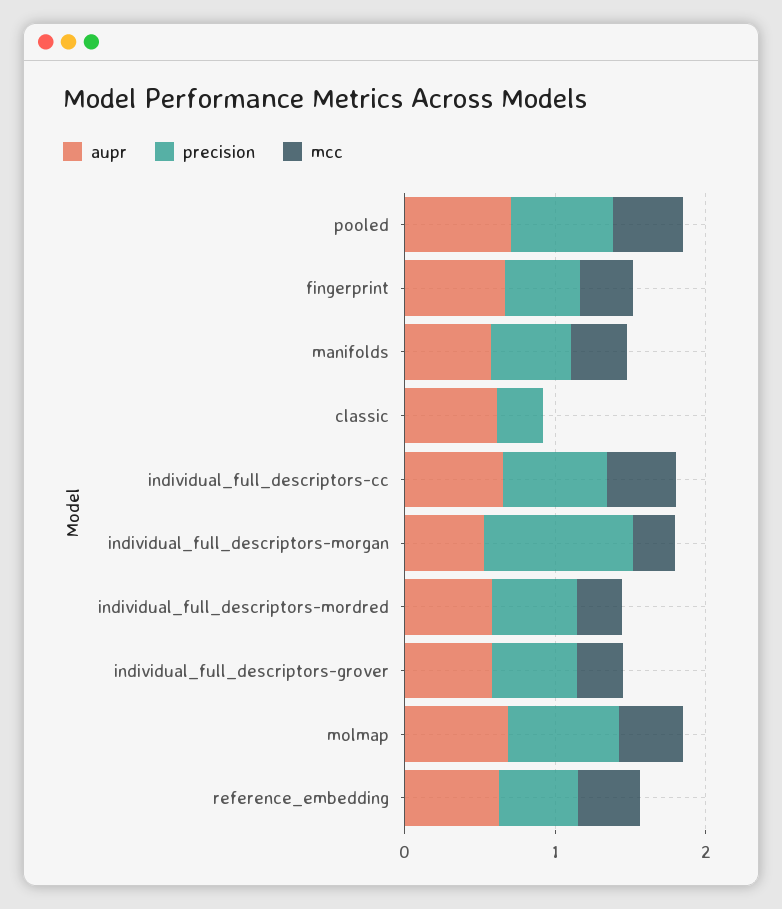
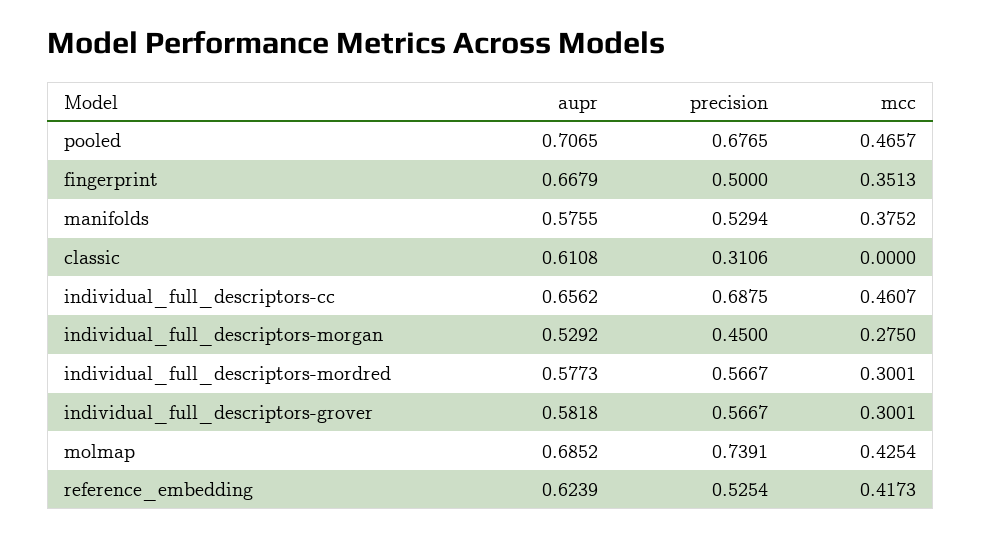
precision, individual_full_descriptors-morgan: 1 -> 0.45

